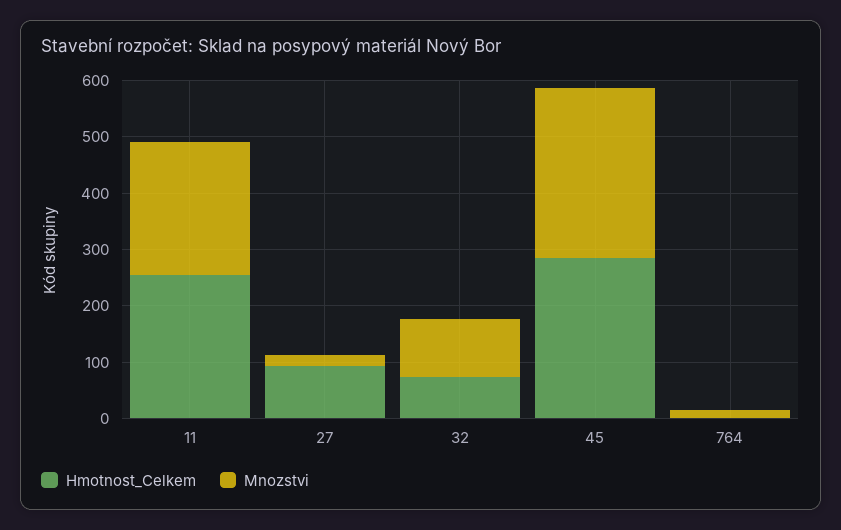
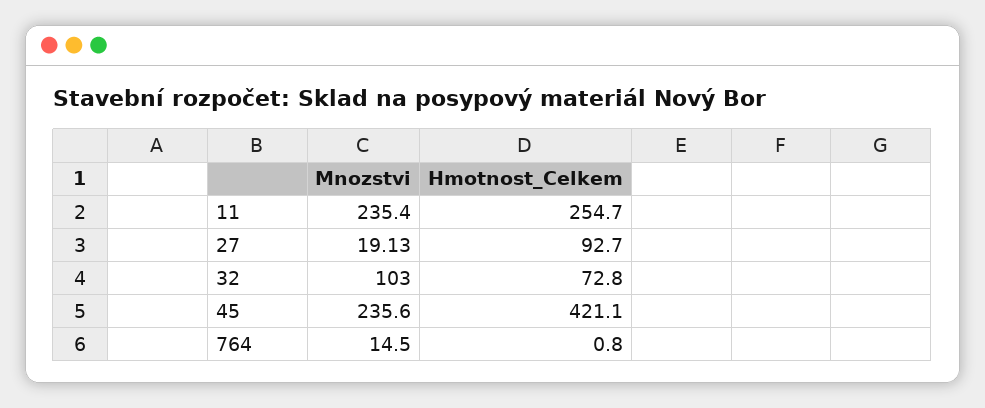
Hmotnost_Celkem, 45: 280 -> 421.1
Mnozstvi, 45: 300 -> 235.6

